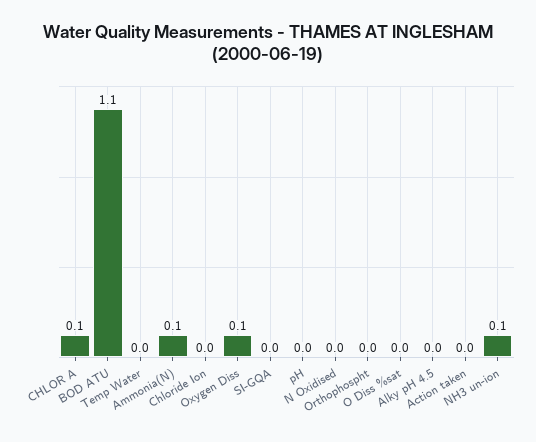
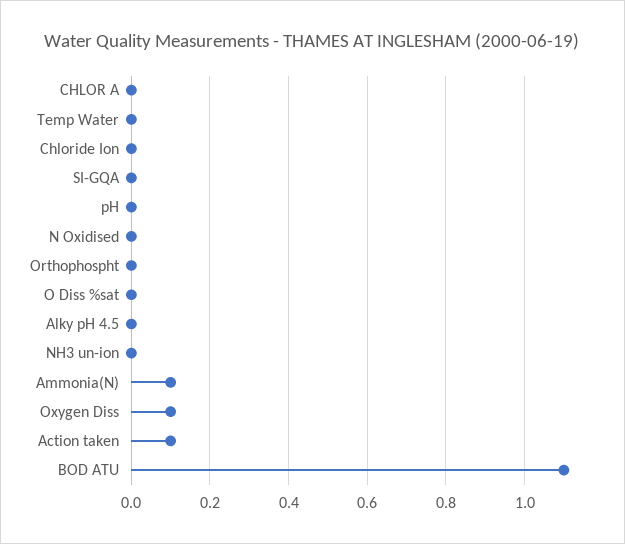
CHLOR A: 0.1 -> 0
Action taken: 0 -> 0.1
NH3 un-ion: 0.1 -> 0

